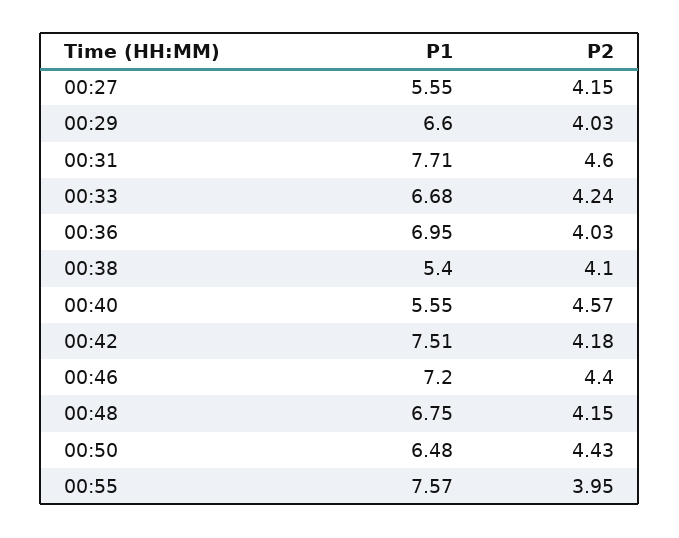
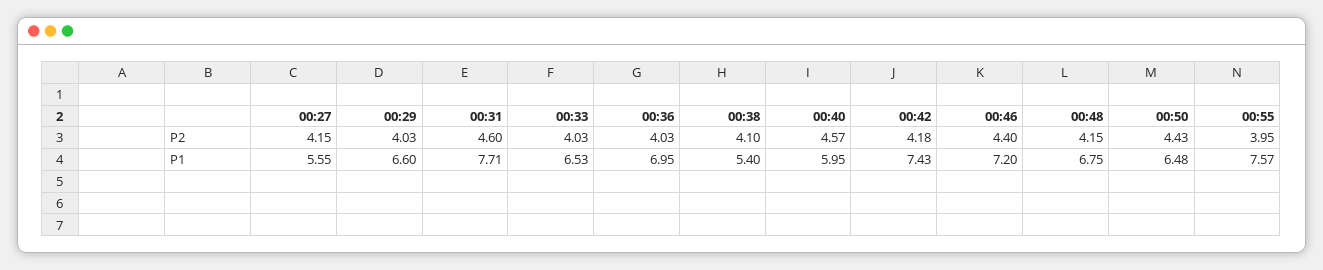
P1, 00:33: 6.68 -> 6.53
P2, 00:33: 4.24 -> 4.03
P1, 00:40: 5.55 -> 5.95
P1, 00:42: 7.51 -> 7.43

